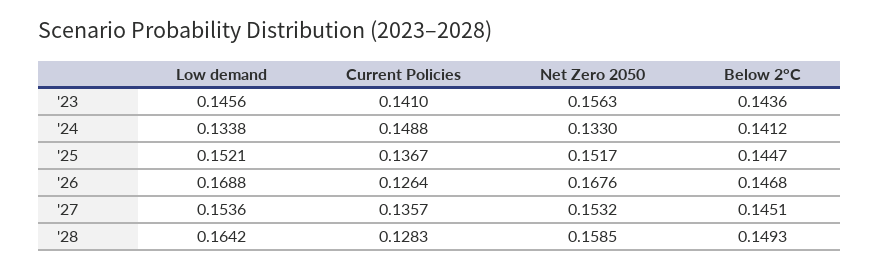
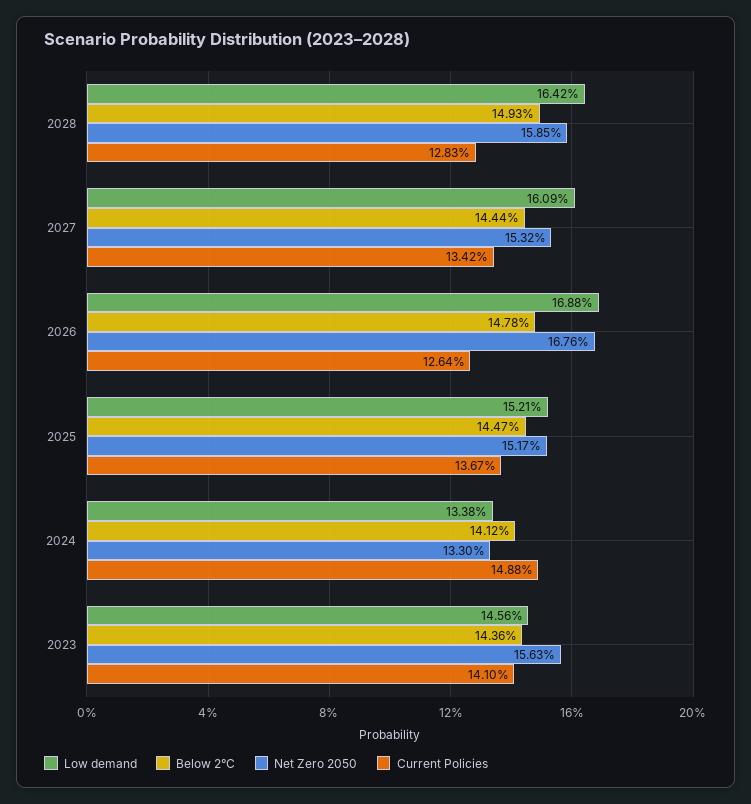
Below 2°C, '26: 0.1468 -> 0.1478
Low demand, '27: 0.1536 -> 0.1609
Current Policies, '27: 0.1357 -> 0.1342
Below 2°C, '27: 0.1451 -> 0.1444

